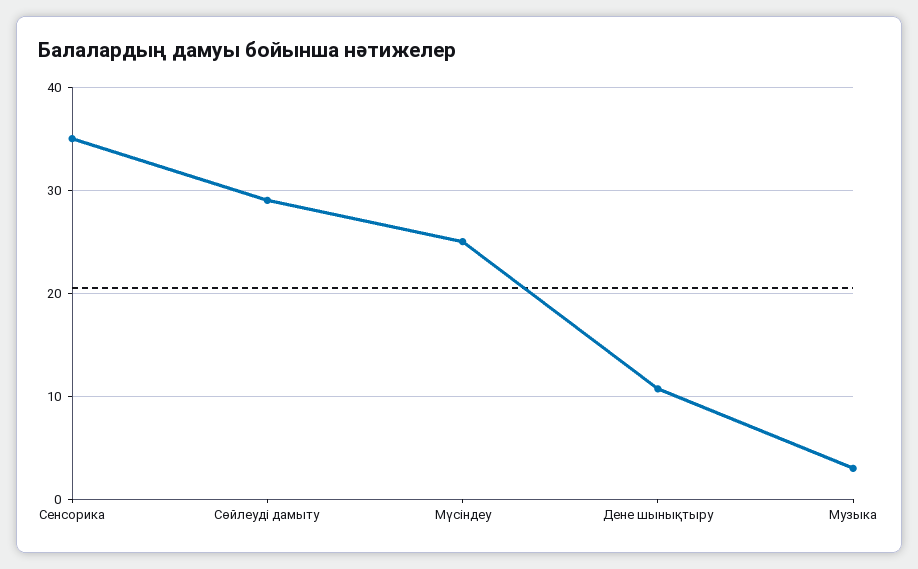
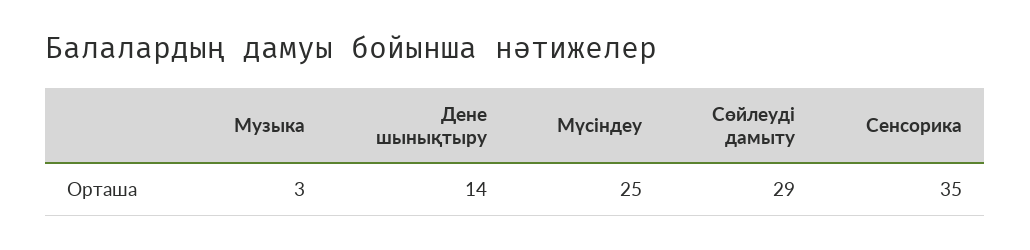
Дене шынықтыру: 11 -> 14

